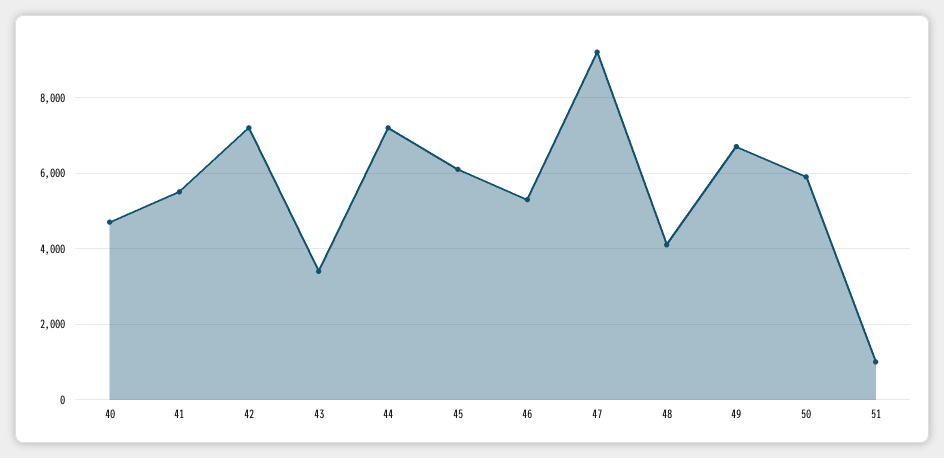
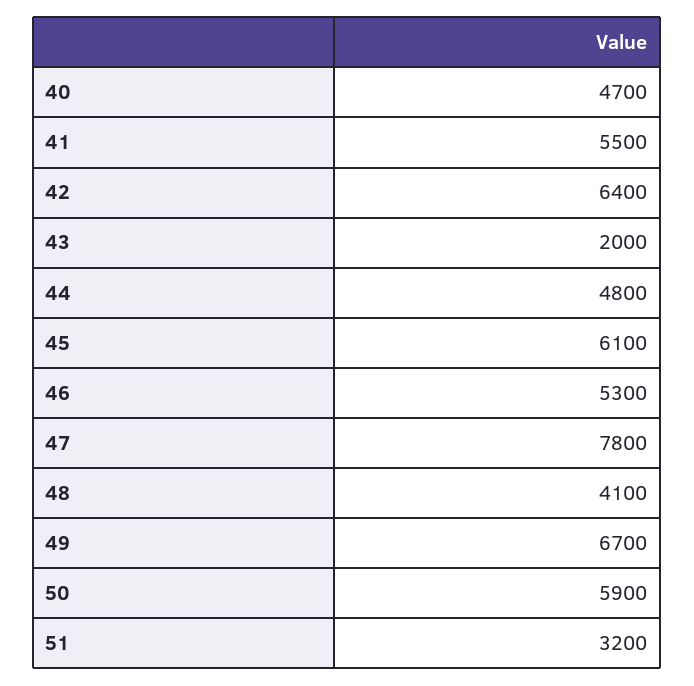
42: 7200 -> 6400
43: 3400 -> 2000
44: 7200 -> 4800
47: 9200 -> 7800
51: 1000 -> 3200

